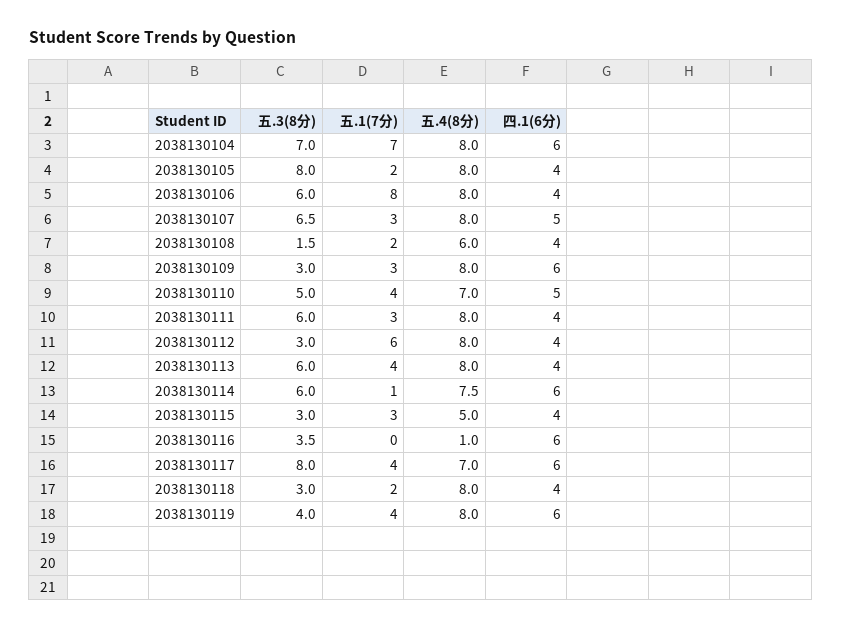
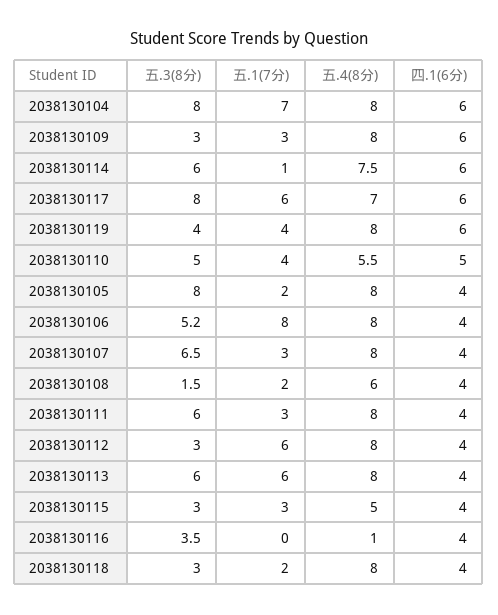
五.3(8分), 2038130104: 7 -> 8
五.3(8分), 2038130106: 6 -> 5.2
四.1(6分), 2038130107: 5 -> 4
五.4(8分), 2038130110: 7 -> 5.5
五.1(7分), 2038130113: 4 -> 6
四.1(6分), 2038130116: 6 -> 4
五.1(7分), 2038130117: 4 -> 6

